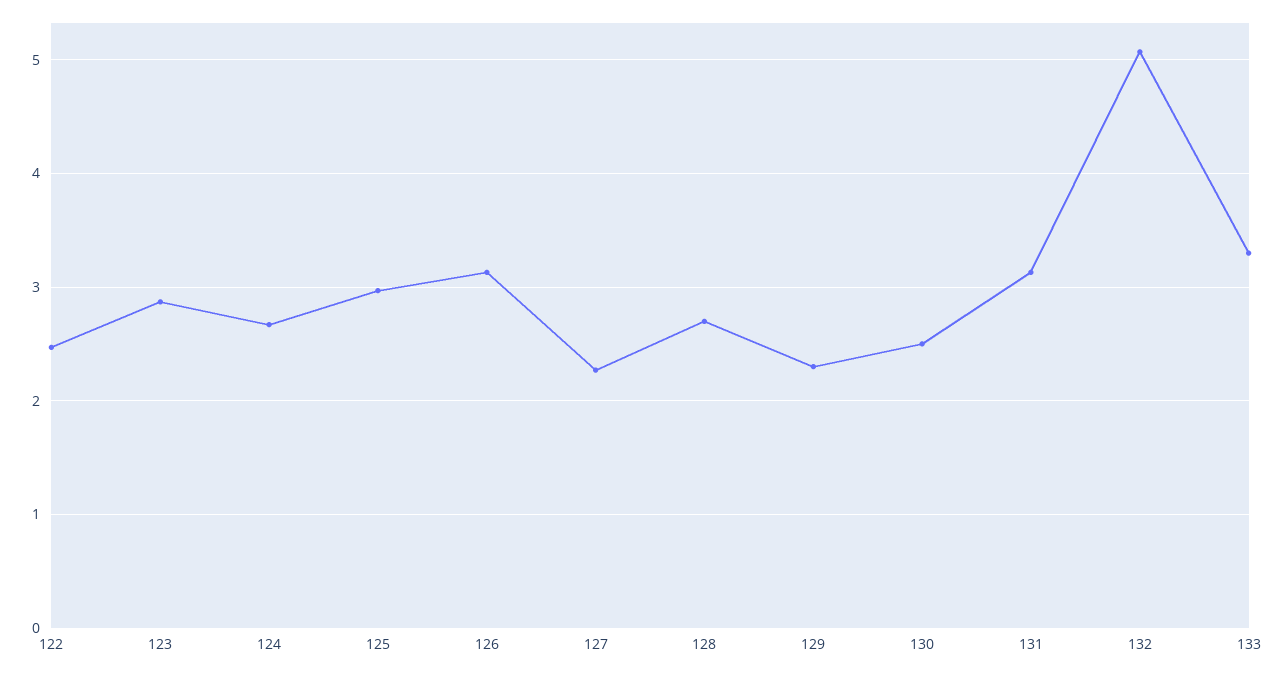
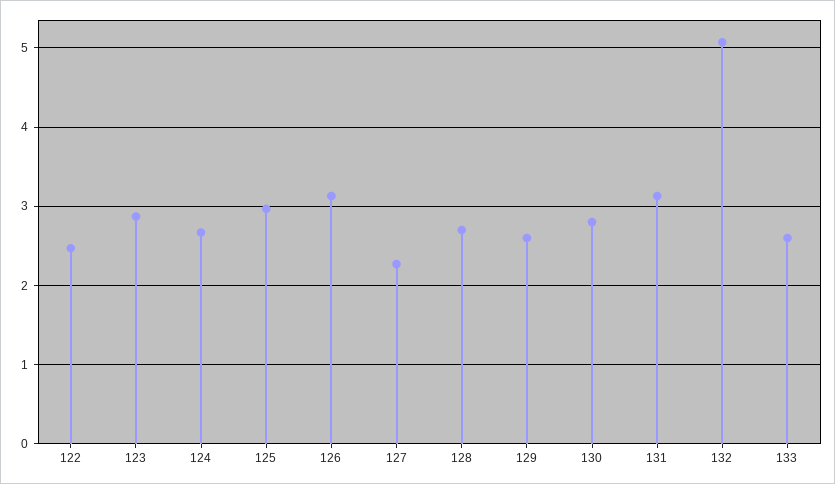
129: 2.3 -> 2.6
130: 2.5 -> 2.8
133: 3.3 -> 2.6

